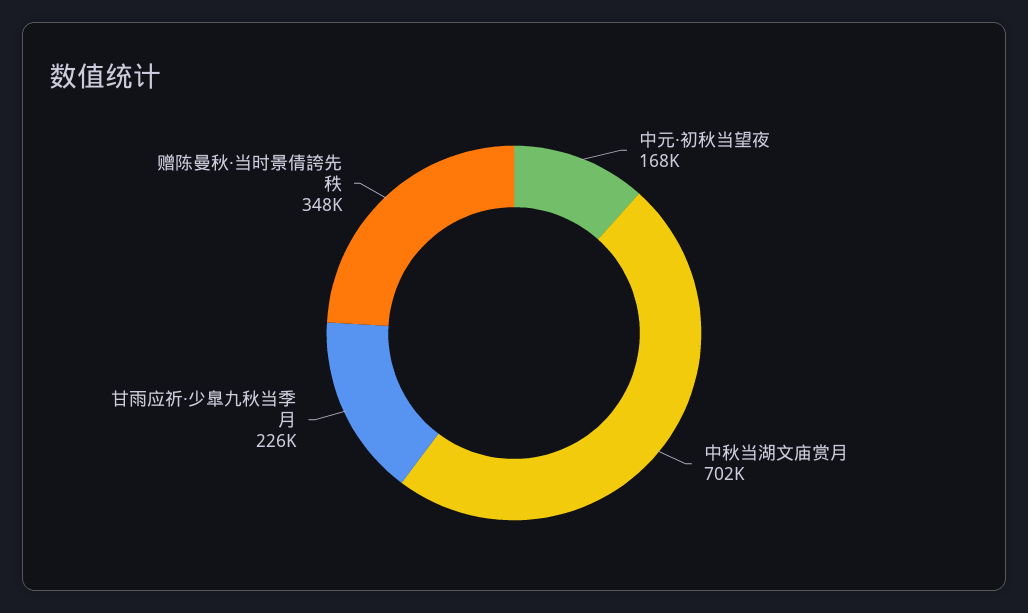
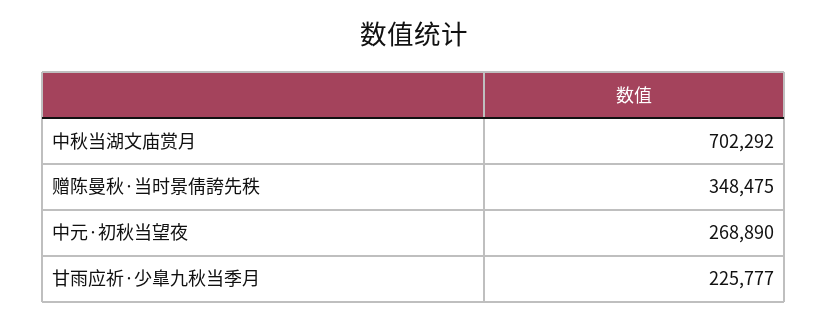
中元·初秋当望夜: 168000 -> 268890

